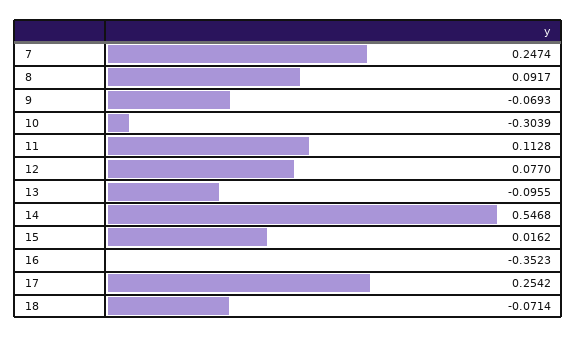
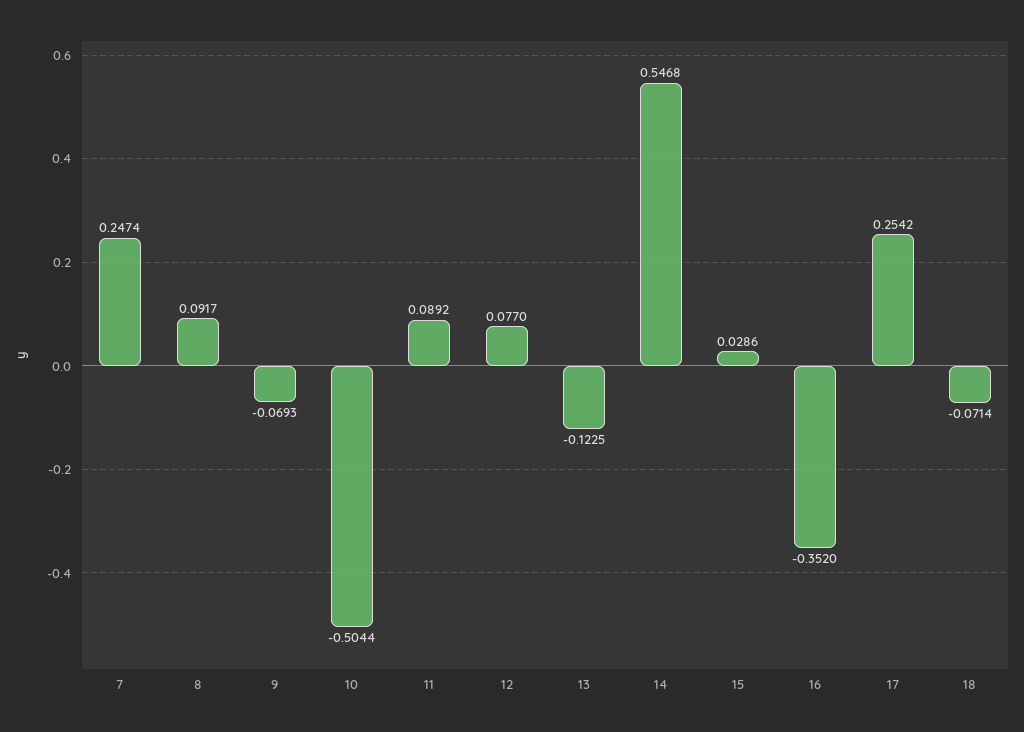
10: -0.3039 -> -0.5044
11: 0.1128 -> 0.0892
13: -0.0955 -> -0.1225
15: 0.0162 -> 0.0286
16: -0.3523 -> -0.352

